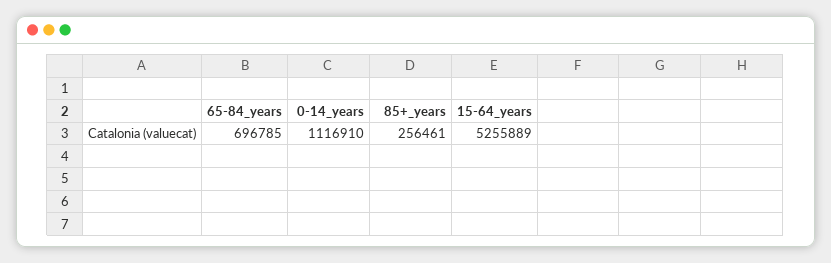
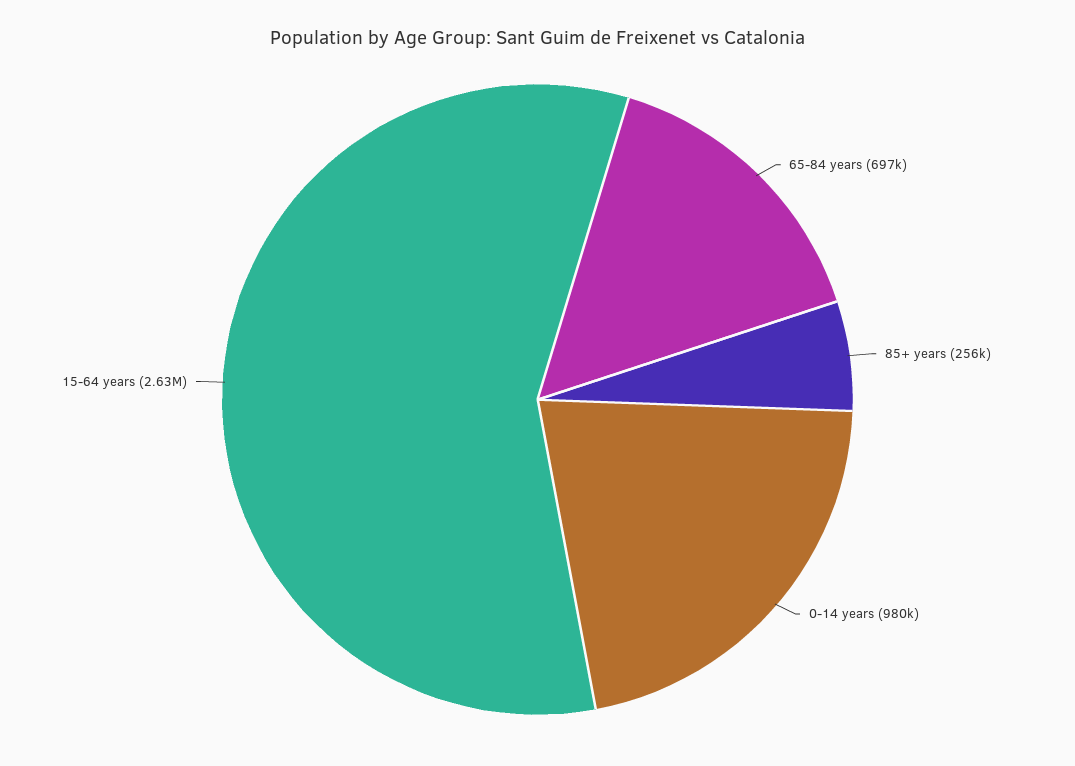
0-14_years: 1116910 -> 980000
15-64_years: 5255889 -> 2630000

